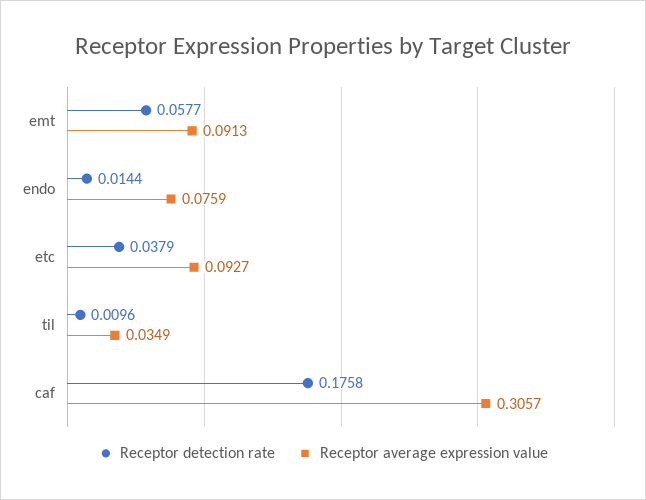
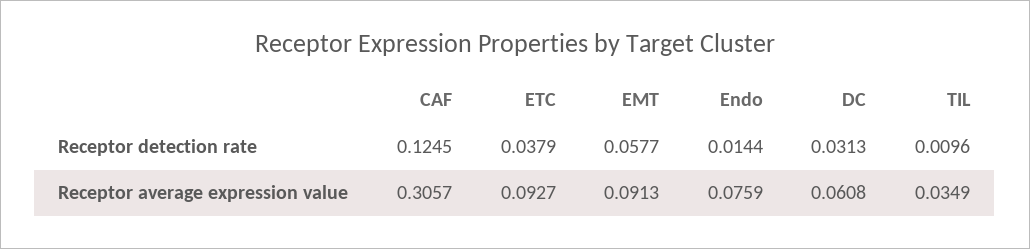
Receptor detection rate, caf: 0.1758 -> 0.1245
Receptor detection rate, DC: none -> 0.0313
Receptor average expression value, DC: none -> 0.0608

